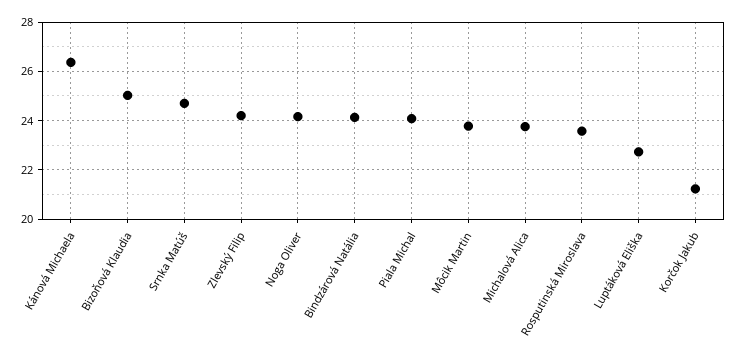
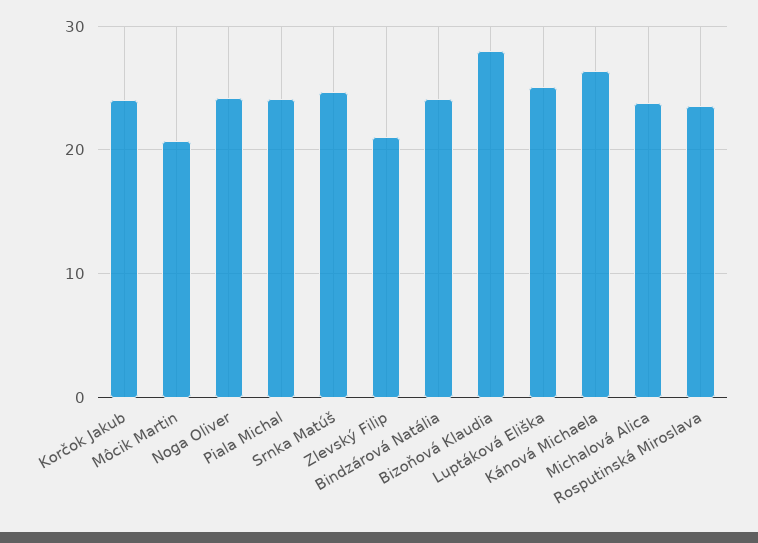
Bizoňová Klaudia: 25 -> 28
Zlevský Filip: 24.25 -> 21
Môcik Martin: 23.75 -> 21
Luptáková Eliška: 22.75 -> 25
Korčok Jakub: 21.25 -> 24

